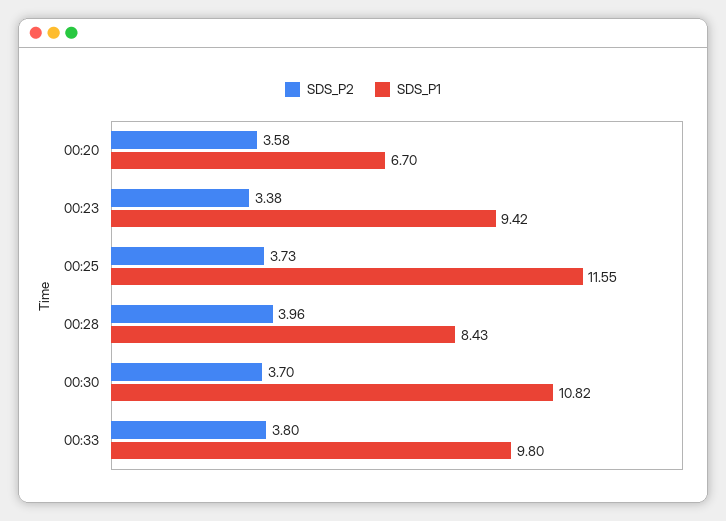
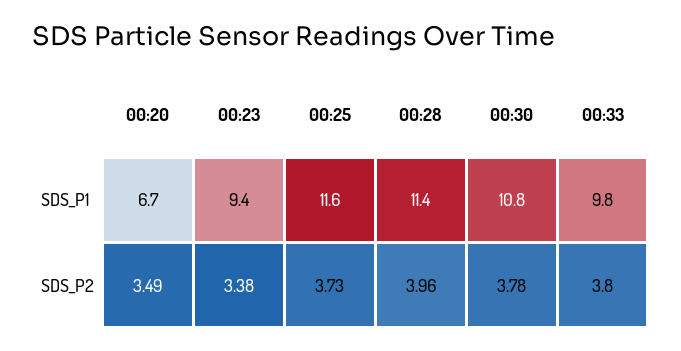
SDS_P2, 00:20: 3.58 -> 3.49
SDS_P1, 00:28: 8.43 -> 11.4
SDS_P2, 00:30: 3.7 -> 3.78

